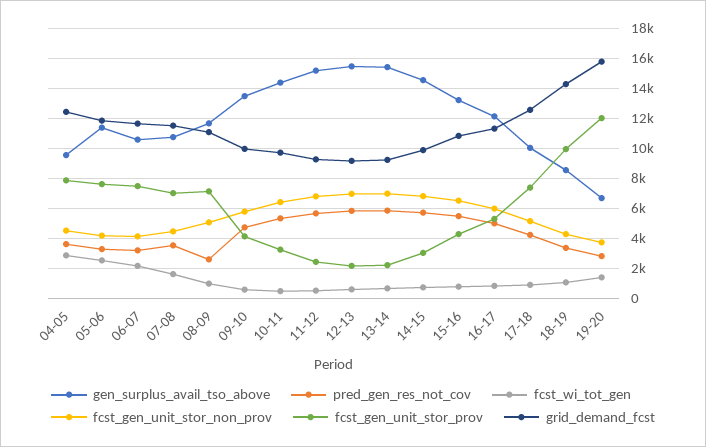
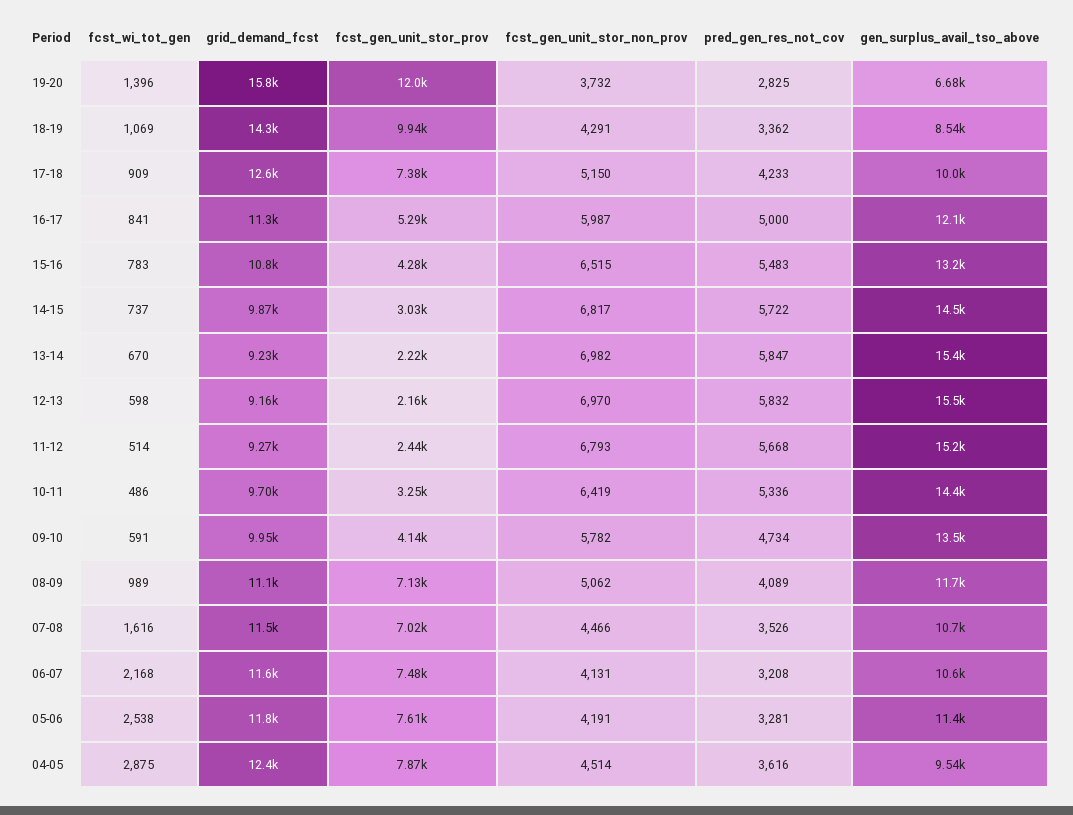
pred_gen_res_not_cov, 08-09: 2500 -> 4089

